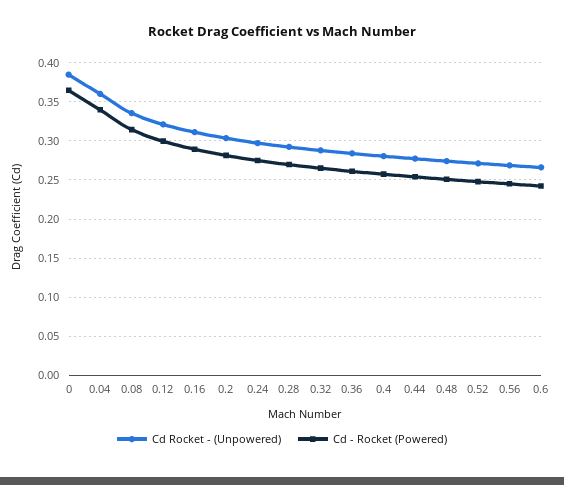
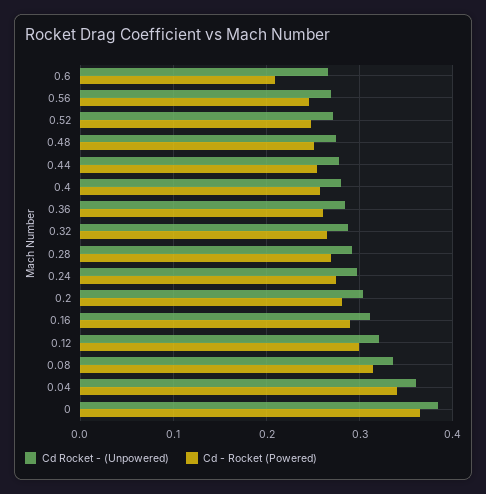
Cd - Rocket (Powered), 0.6: 0.24 -> 0.21

